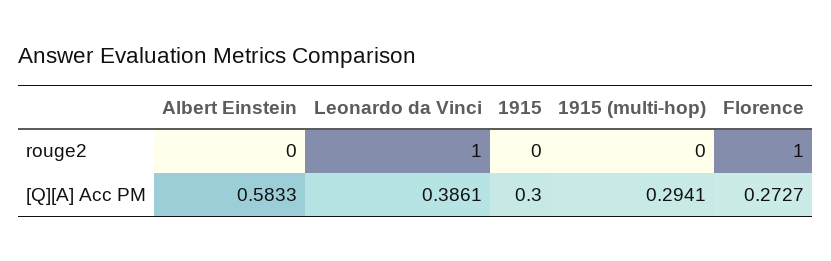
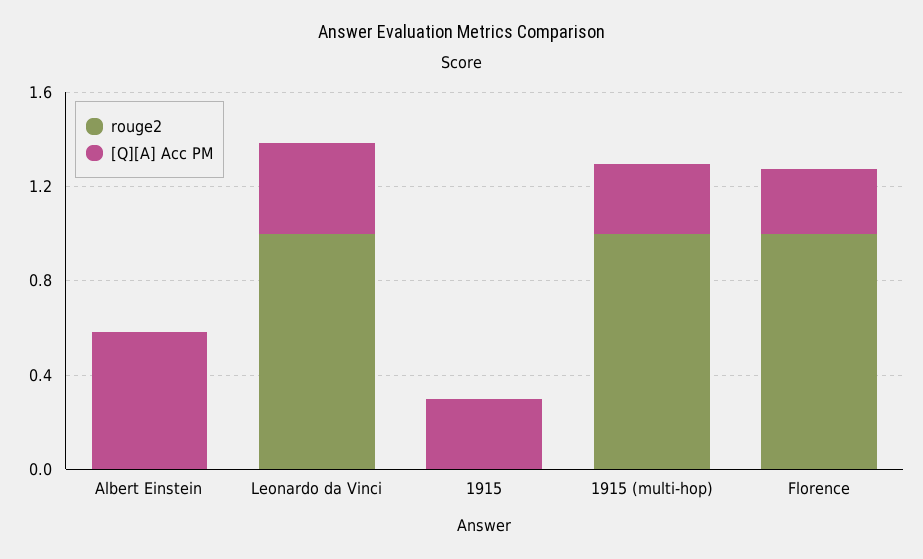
rouge2, 1915 (multi-hop): 0 -> 1

